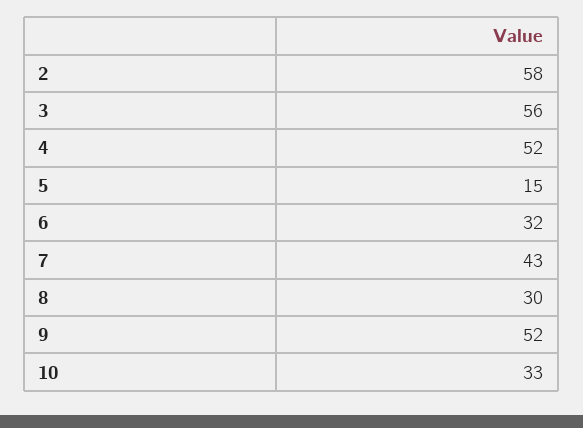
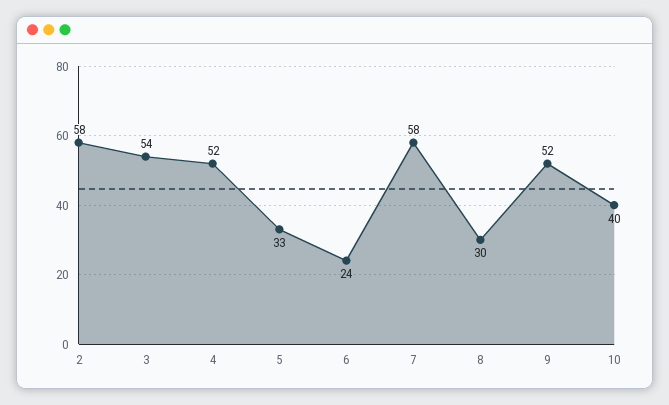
3: 56 -> 54
5: 15 -> 33
6: 32 -> 24
7: 43 -> 58
10: 33 -> 40

